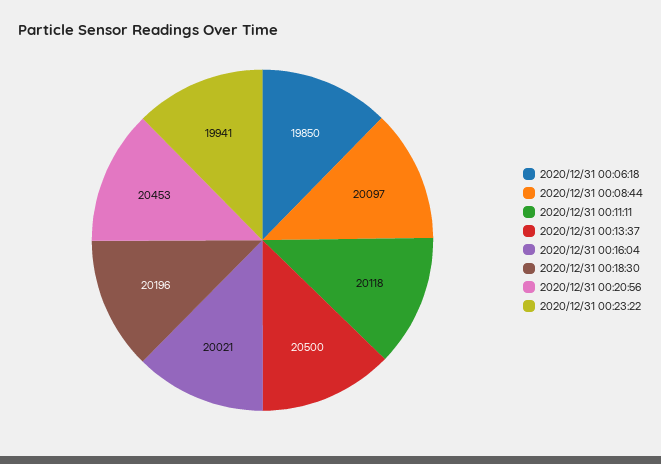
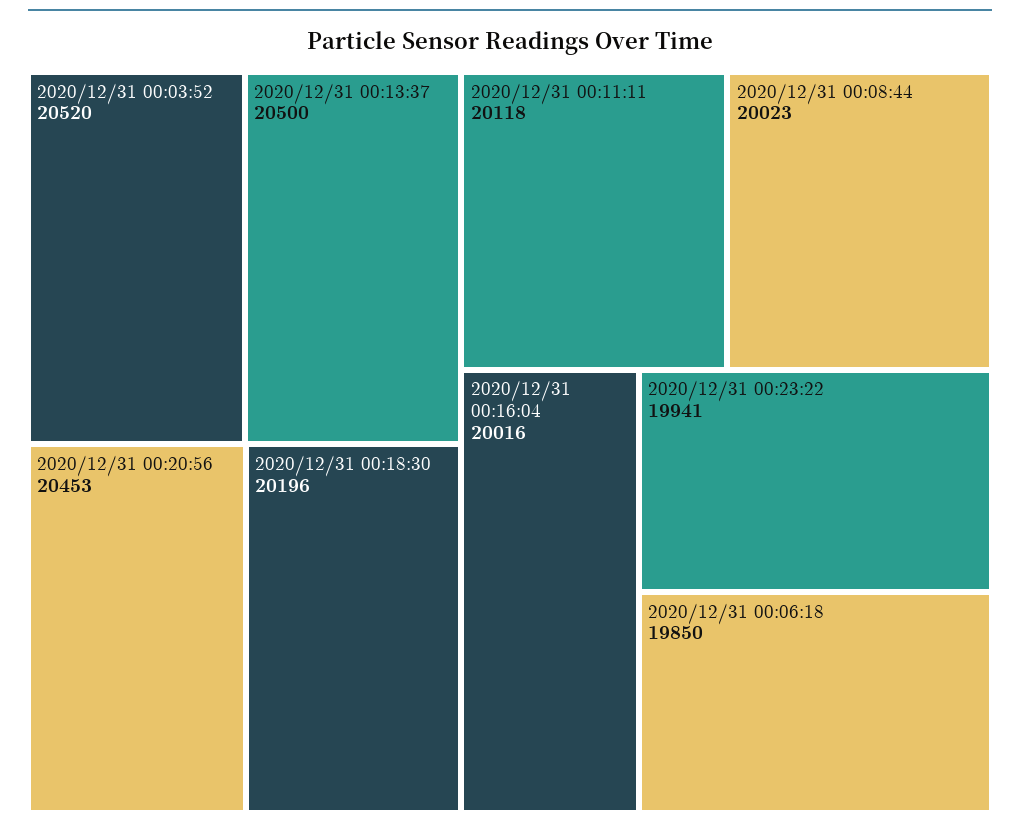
2020/12/31 00:08:44: 20097 -> 20023
2020/12/31 00:16:04: 20021 -> 20016
2020/12/31 00:03:52: none -> 20520

